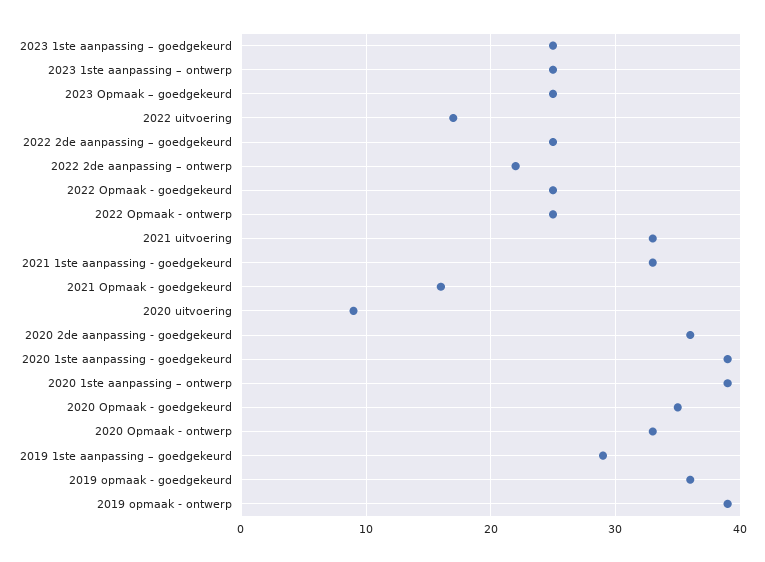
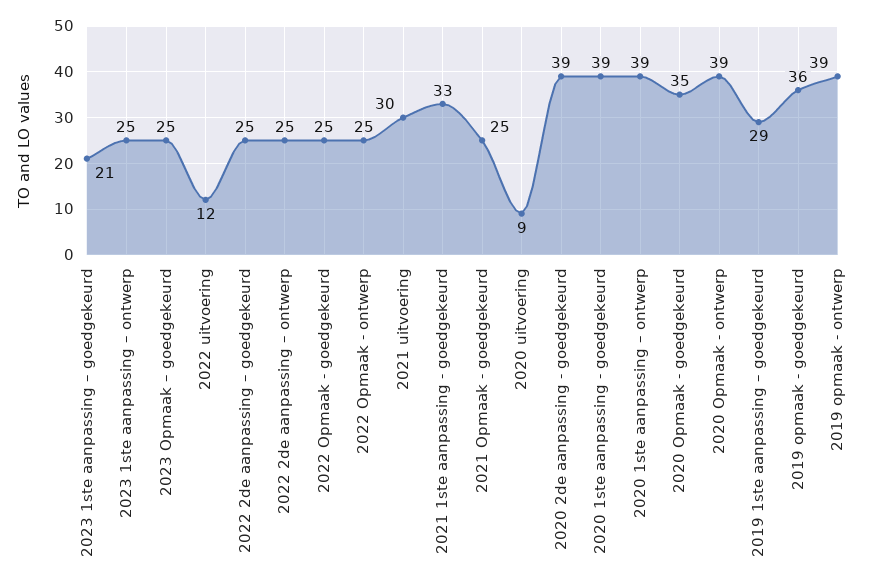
2023 1ste aanpassing – goedgekeurd: 25 -> 21
2022 uitvoering: 17 -> 12
2022 2de aanpassing – ontwerp: 22 -> 25
2021 uitvoering: 33 -> 30
2021 Opmaak - goedgekeurd: 16 -> 25
2020 2de aanpassing - goedgekeurd: 36 -> 39
2020 Opmaak - ontwerp: 33 -> 39

